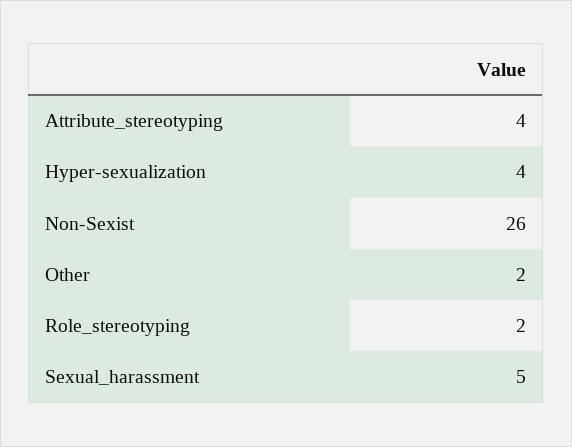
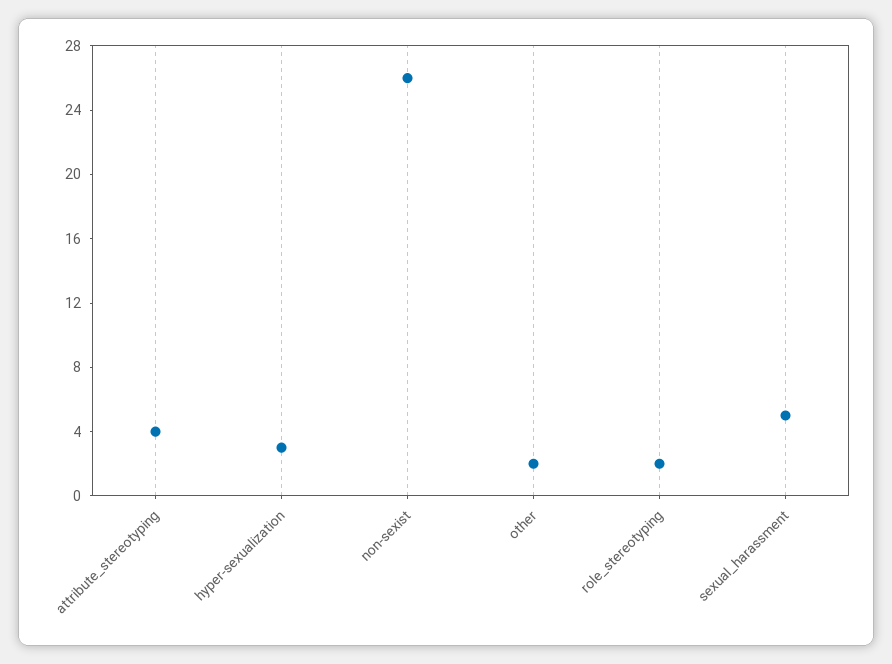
Hyper-sexualization: 4 -> 3

